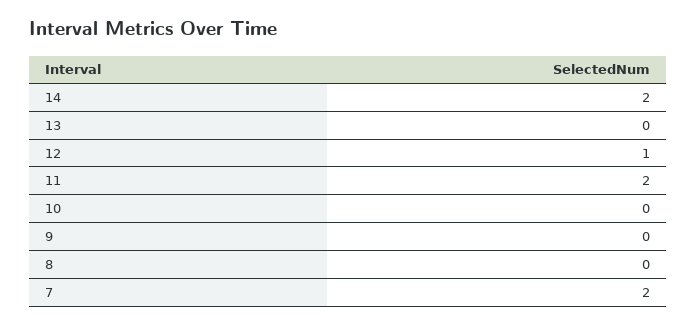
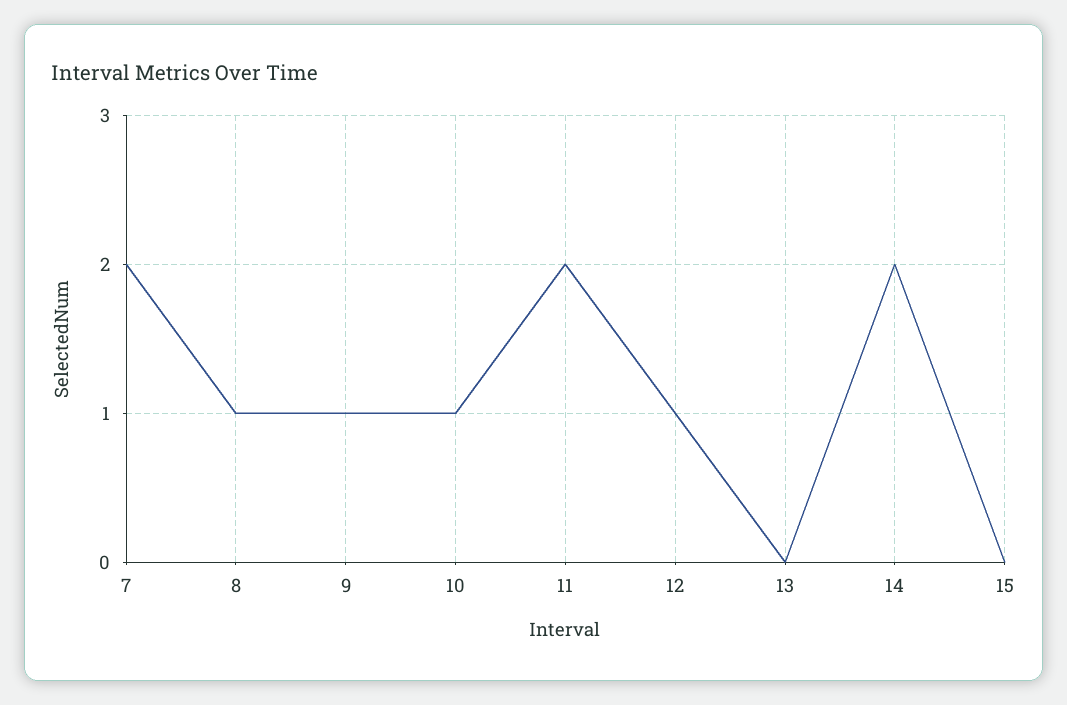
10: 0 -> 1
9: 0 -> 1
8: 0 -> 1
15: none -> 0

